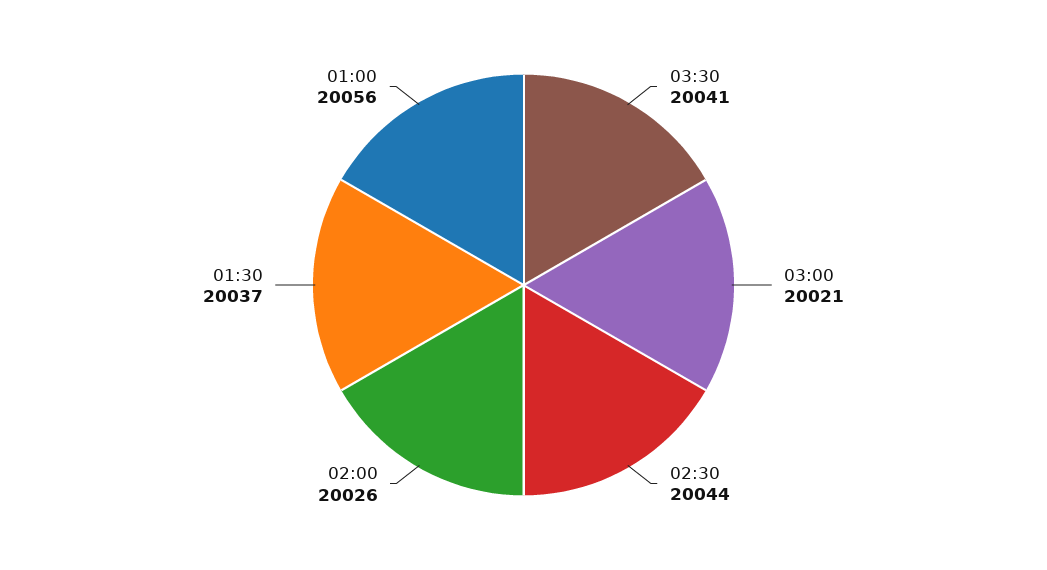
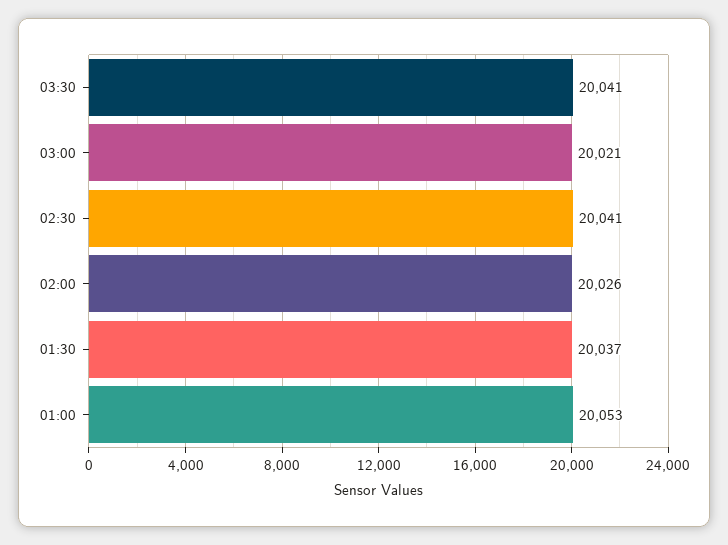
02:30: 20044 -> 20041
01:00: 20056 -> 20053

